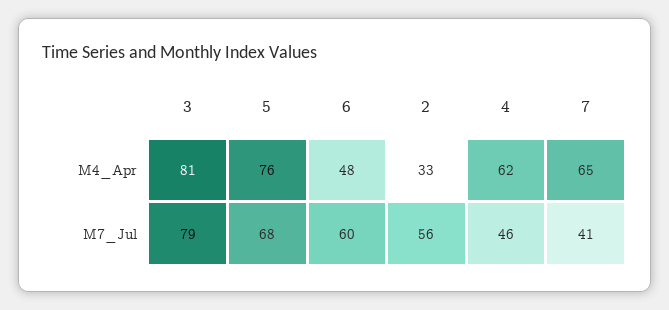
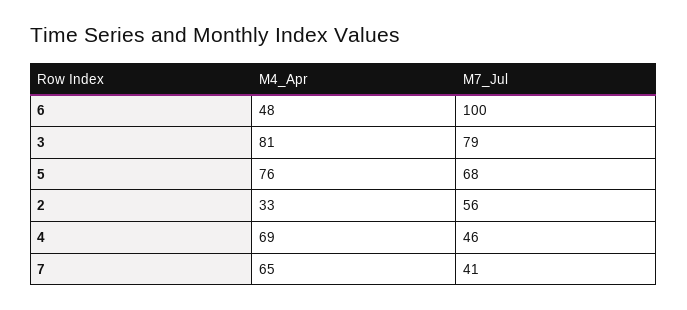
4, M4_Apr: 62 -> 69
6, M7_Jul: 60 -> 100

